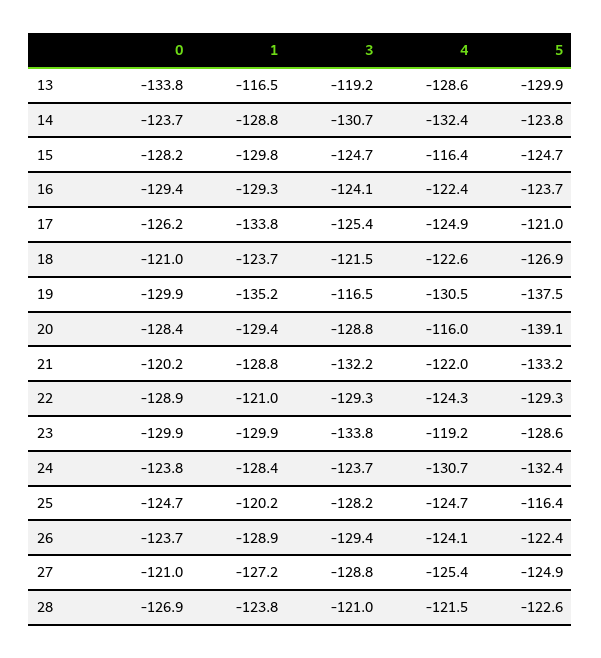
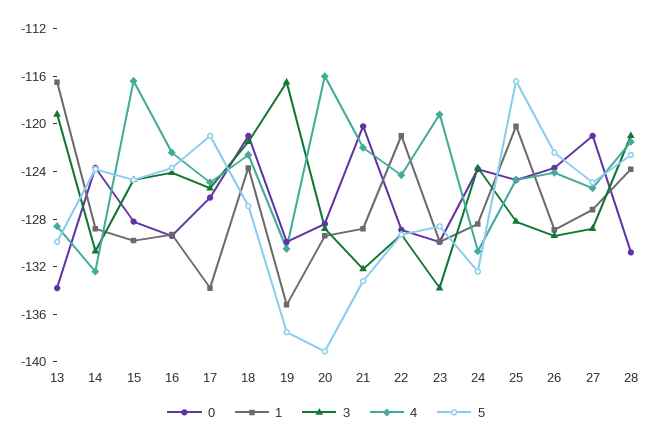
0, 28: -126.9 -> -131

